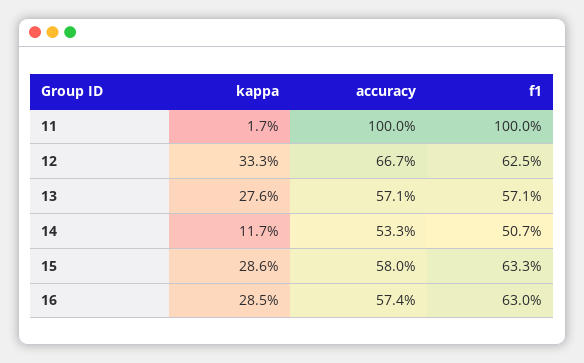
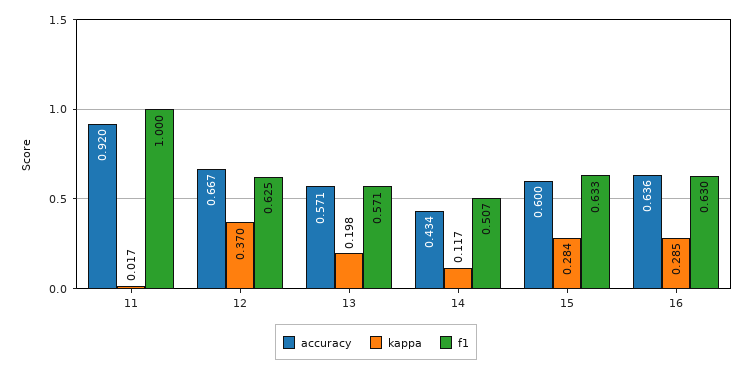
accuracy, 11: 1 -> 0.92
kappa, 12: 0.333 -> 0.37
kappa, 13: 0.276 -> 0.198
accuracy, 14: 0.533 -> 0.434
kappa, 15: 0.286 -> 0.284
accuracy, 15: 0.58 -> 0.6
accuracy, 16: 0.574 -> 0.636

